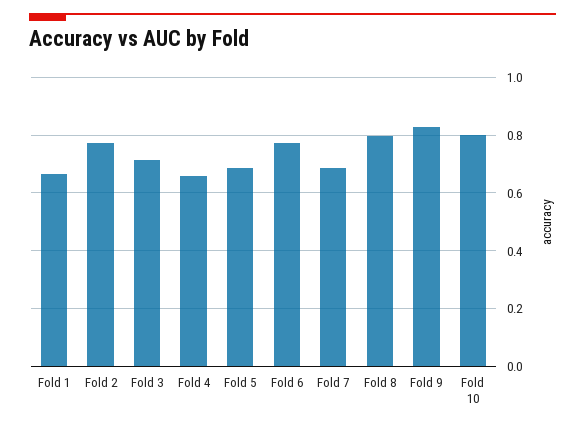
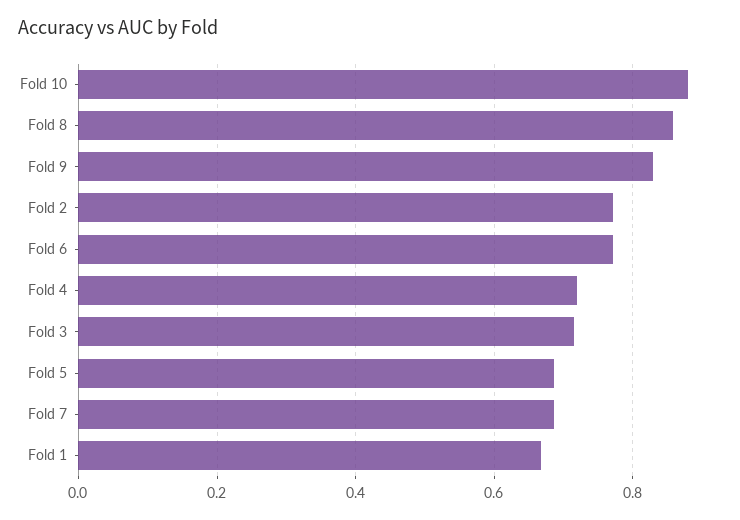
Fold 4: 0.65 -> 0.72
Fold 8: 0.8 -> 0.86
Fold 10: 0.8 -> 0.88

